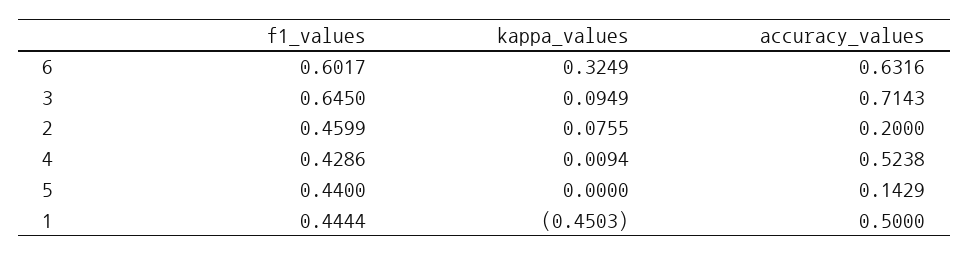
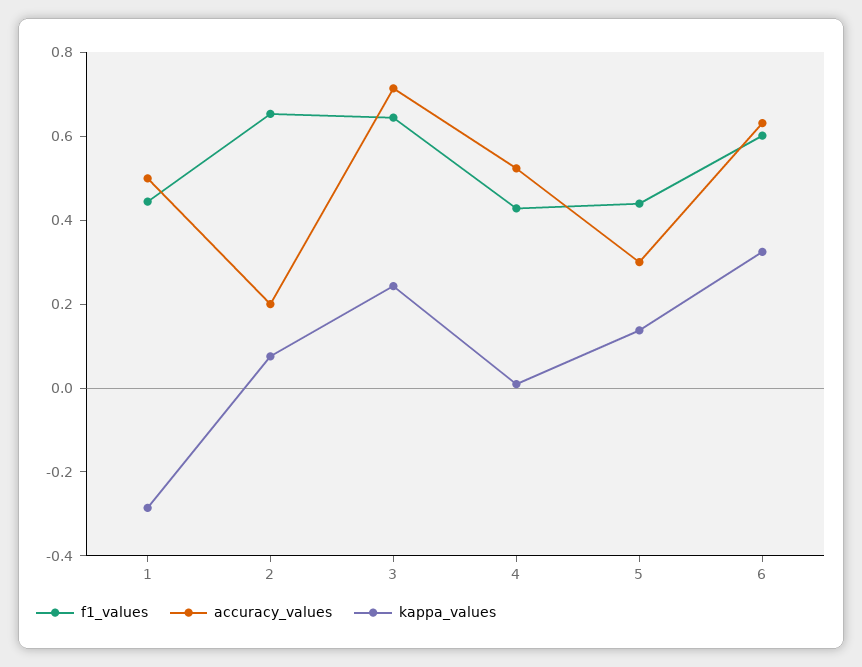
kappa_values, 3: 0.0949 -> 0.25
f1_values, 2: 0.4599 -> 0.65
kappa_values, 5: 0 -> 0.15
accuracy_values, 5: 0.1429 -> 0.3
kappa_values, 1: -0.4503 -> -0.3

